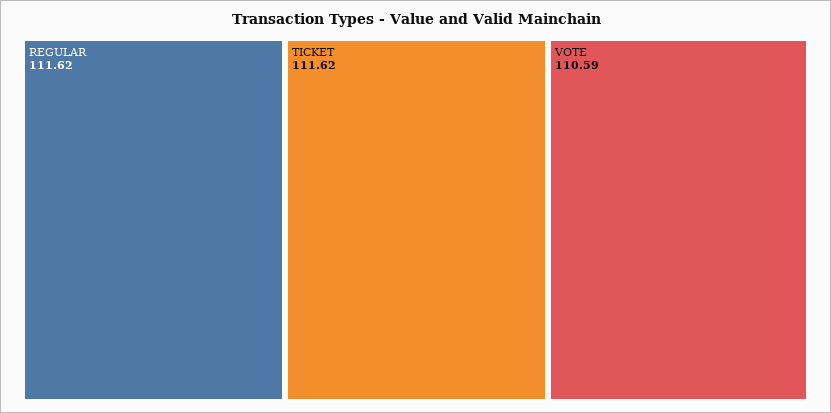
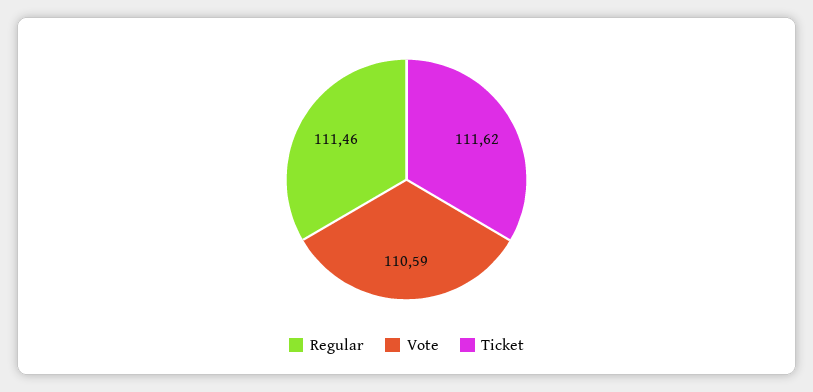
REGULAR: 111.62 -> 111.46

